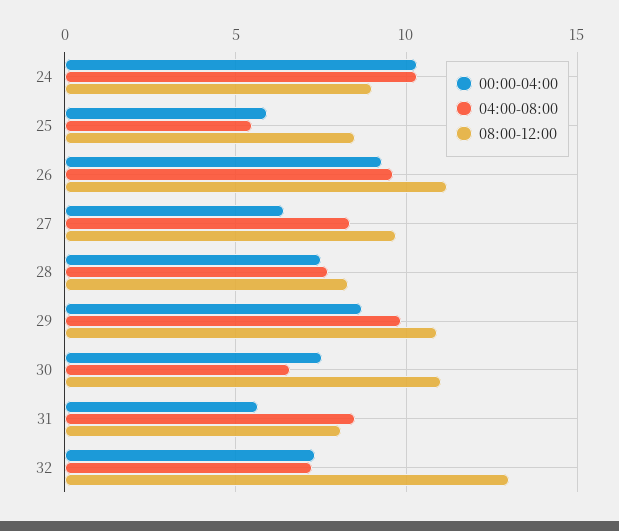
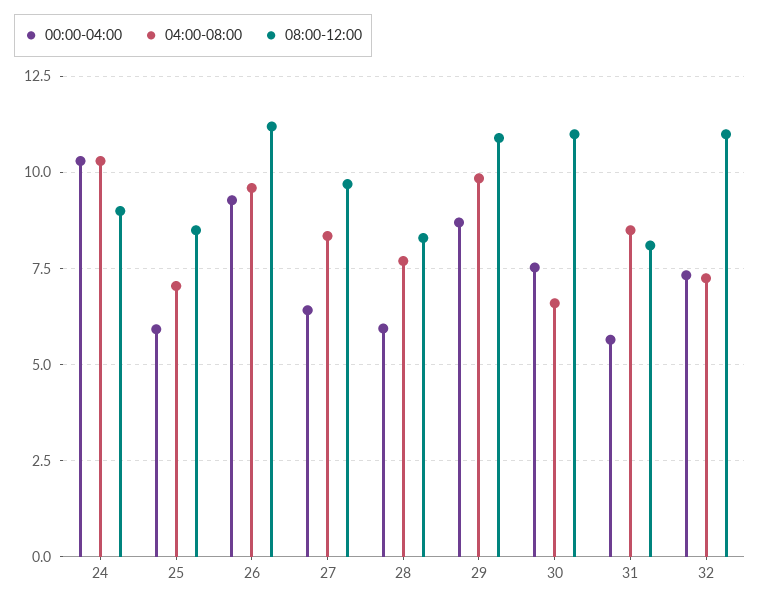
04:00-08:00, 25: 5.5 -> 7
00:00-04:00, 28: 7.5 -> 6
08:00-12:00, 32: 13 -> 11

